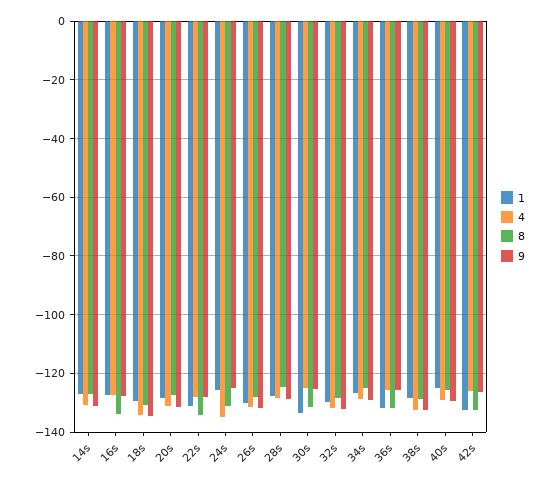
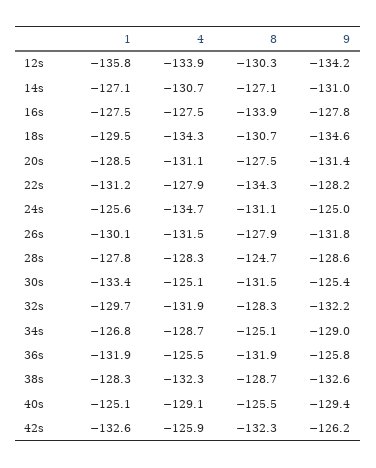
1, 12s: none -> -135.8
4, 12s: none -> -133.9
8, 12s: none -> -130.3
9, 12s: none -> -134.2

